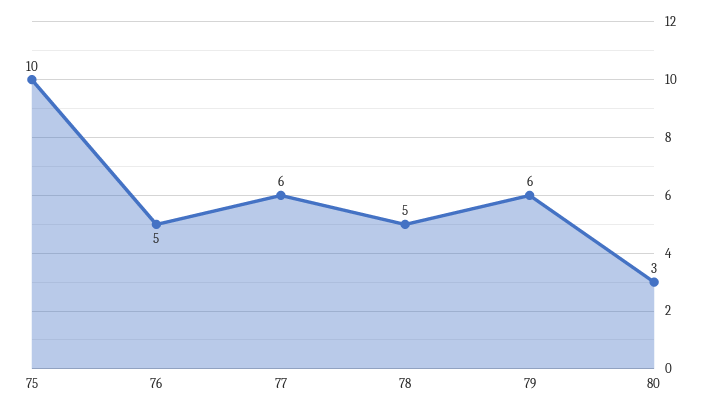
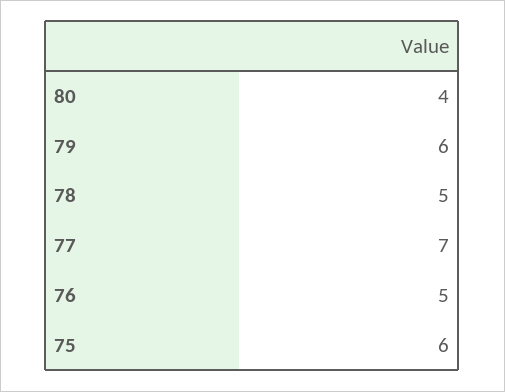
75: 10 -> 6
77: 6 -> 7
80: 3 -> 4

